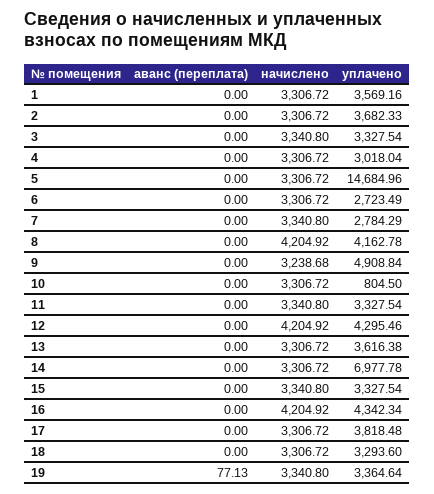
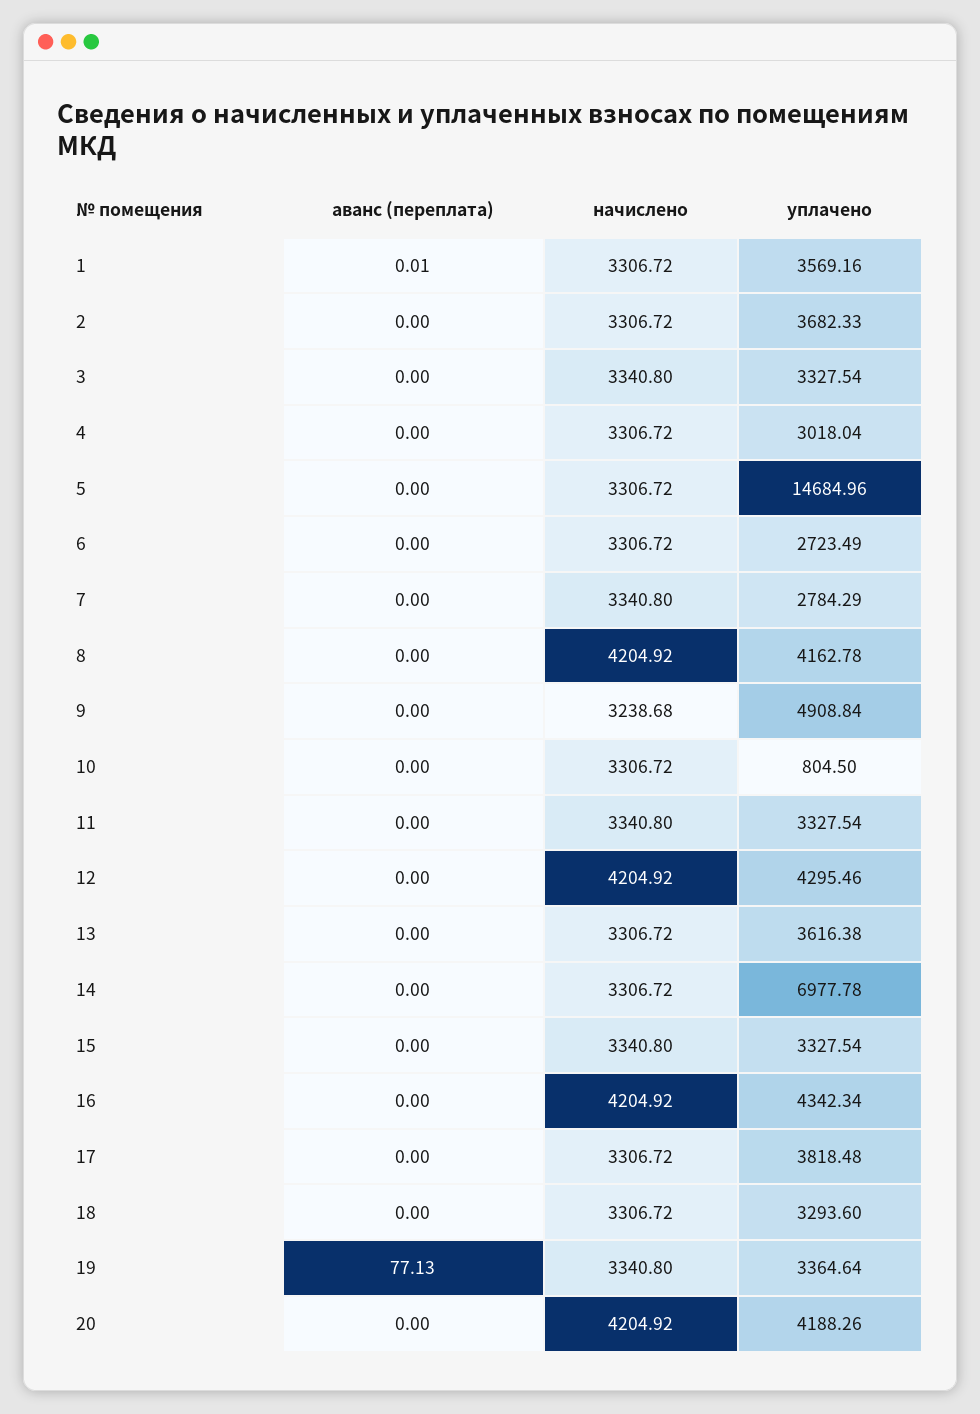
аванс (переплата), 1: 0 -> 0.01
аванс (переплата), 20: none -> 0
начислено, 20: none -> 4204.92
уплачено, 20: none -> 4188.26

